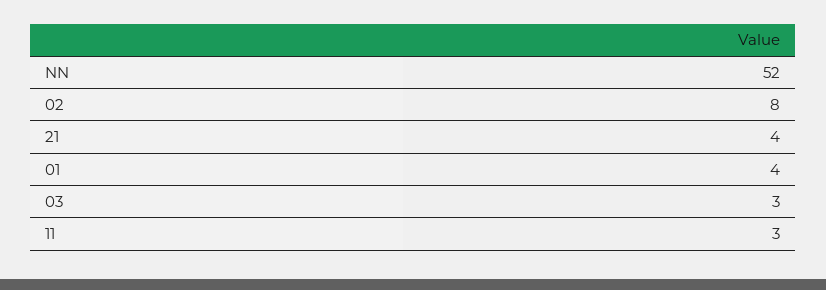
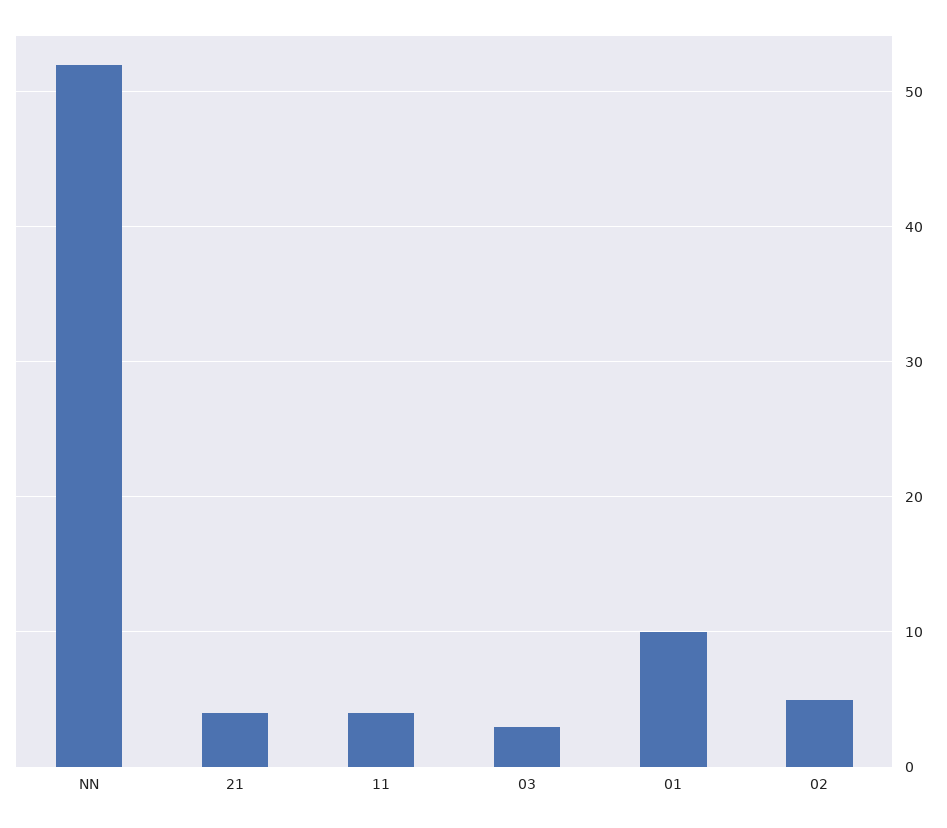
02: 8 -> 5
01: 4 -> 10
11: 3 -> 4

